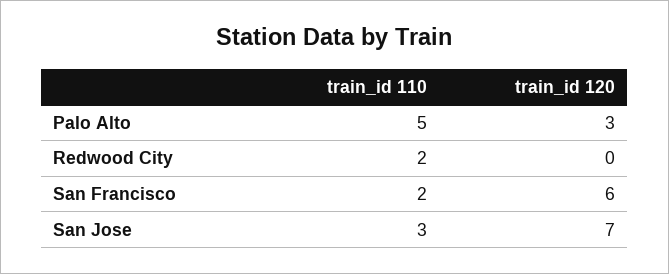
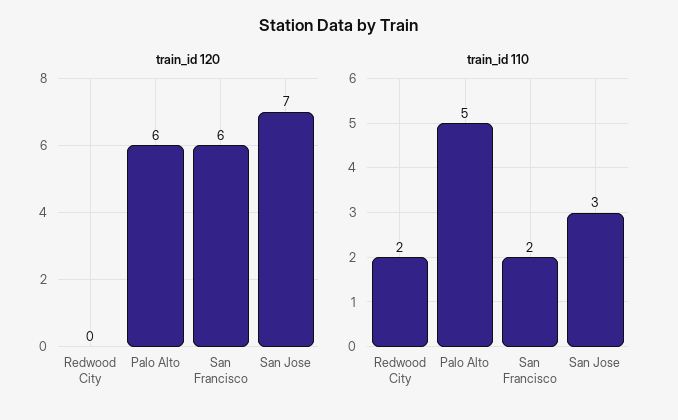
train_id 120, Palo Alto: 3 -> 6

